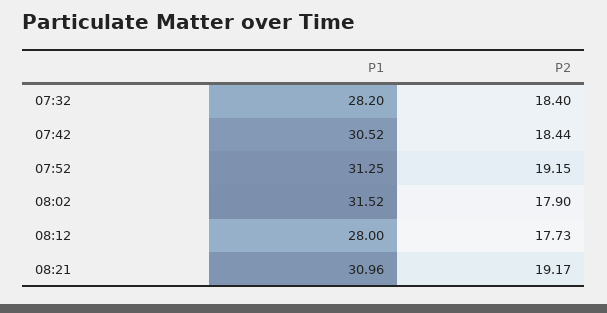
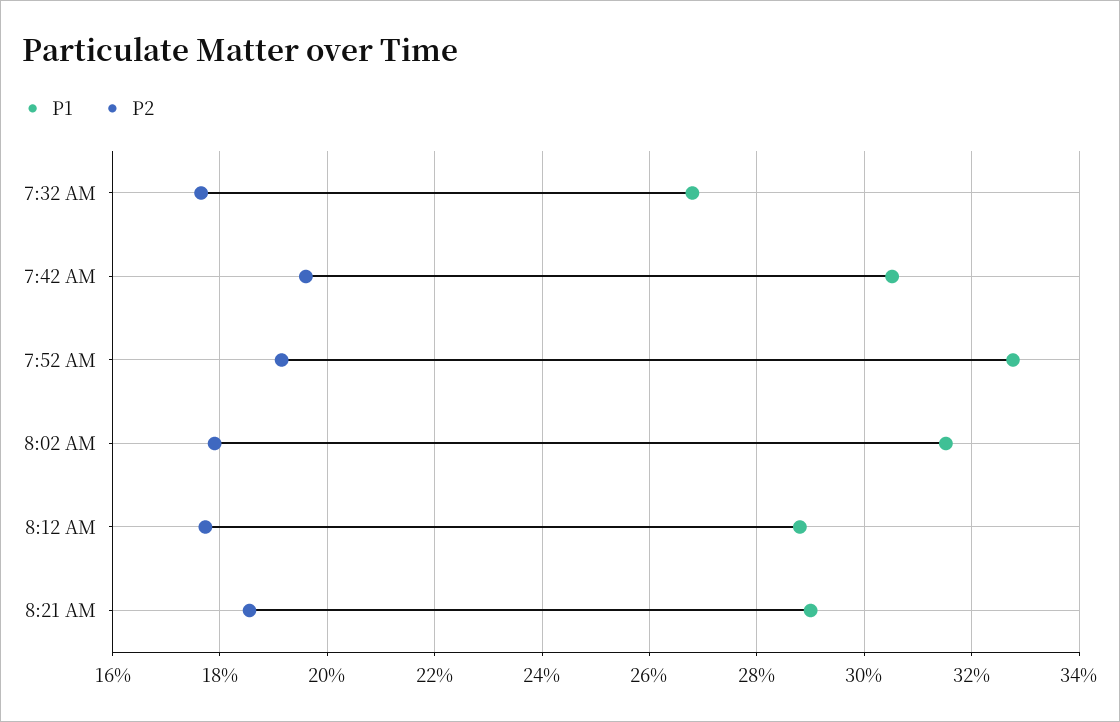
P1, 07:32: 28.2 -> 26.8
P2, 07:32: 18.4 -> 17.6
P2, 07:42: 18.44 -> 19.6
P1, 07:52: 31.25 -> 32.8
P1, 08:12: 28 -> 28.8
P1, 08:21: 30.96 -> 29
P2, 08:21: 19.17 -> 18.6

